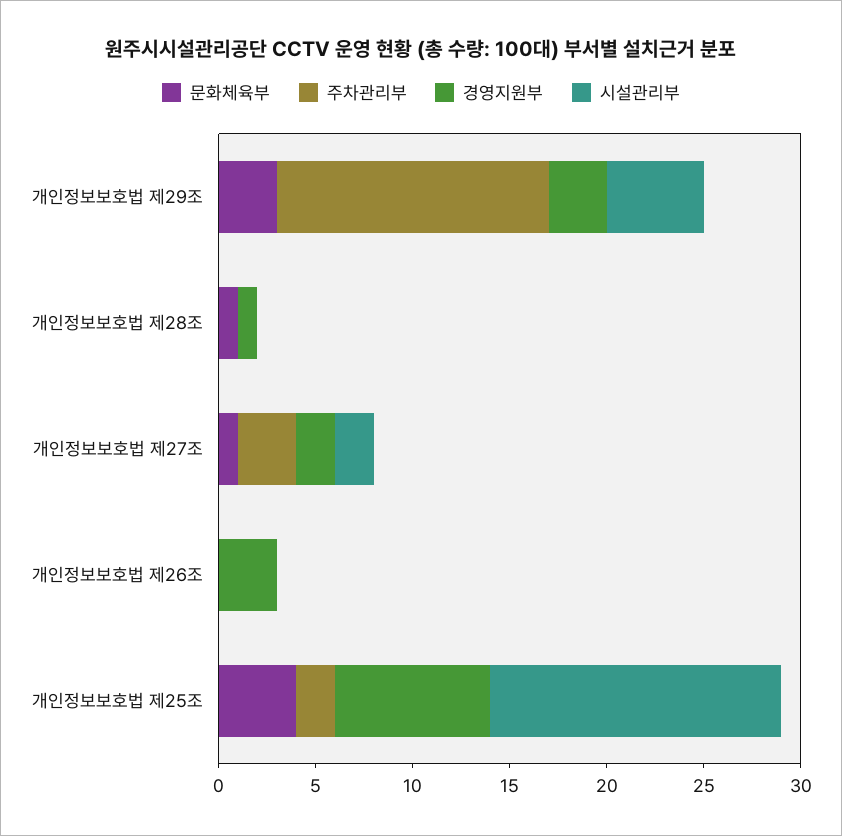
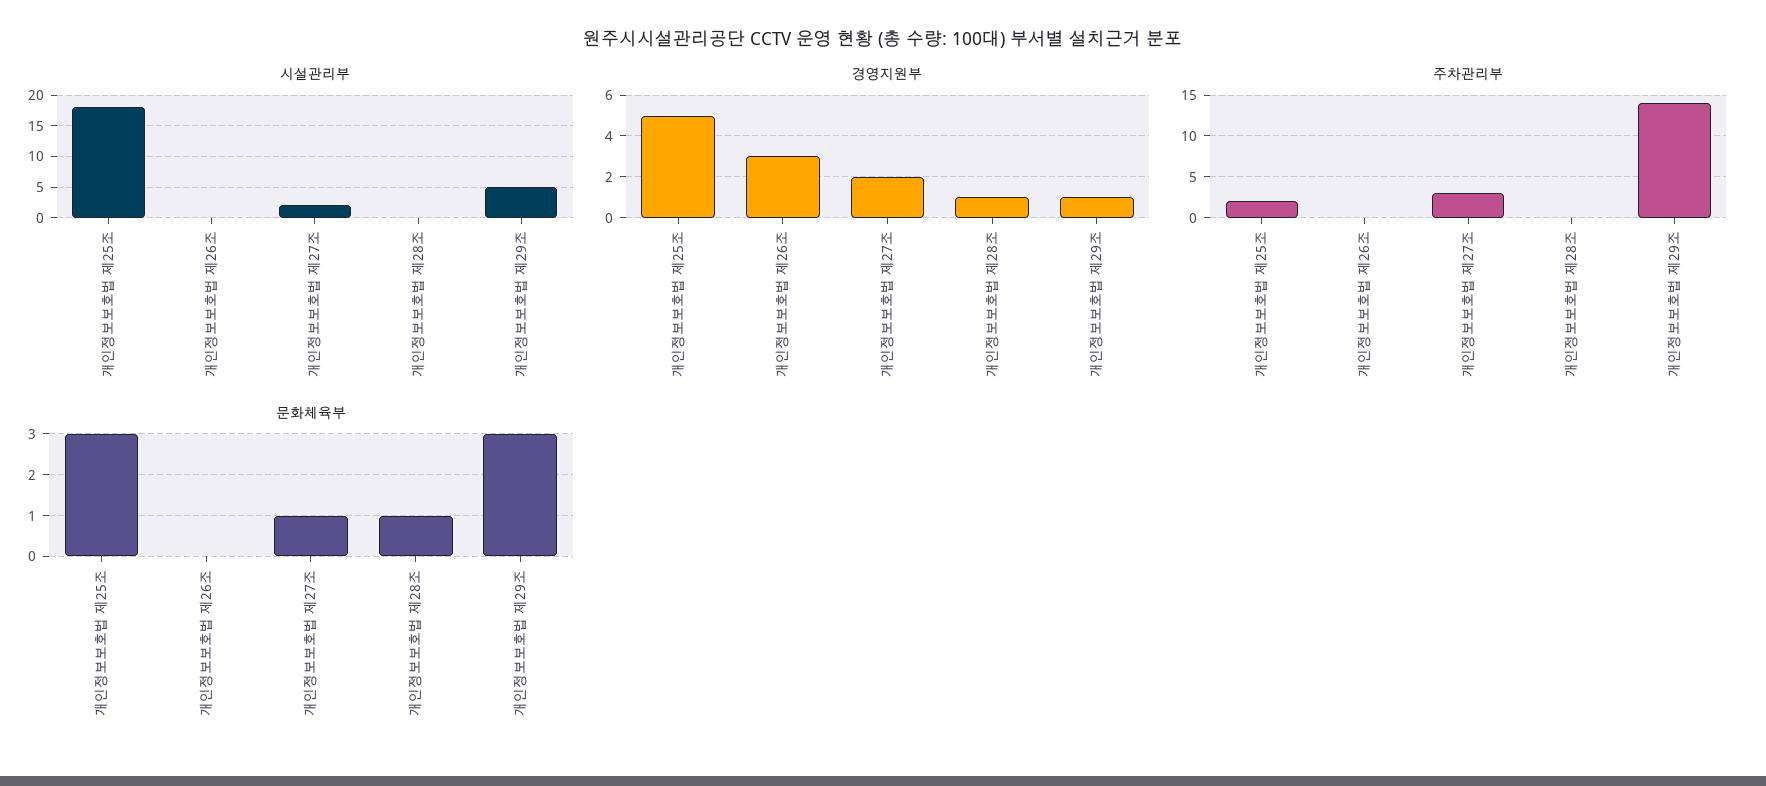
경영지원부, 개인정보보호법 제29조: 3 -> 1
문화체육부, 개인정보보호법 제25조: 4 -> 3
경영지원부, 개인정보보호법 제25조: 8 -> 5
시설관리부, 개인정보보호법 제25조: 15 -> 18

